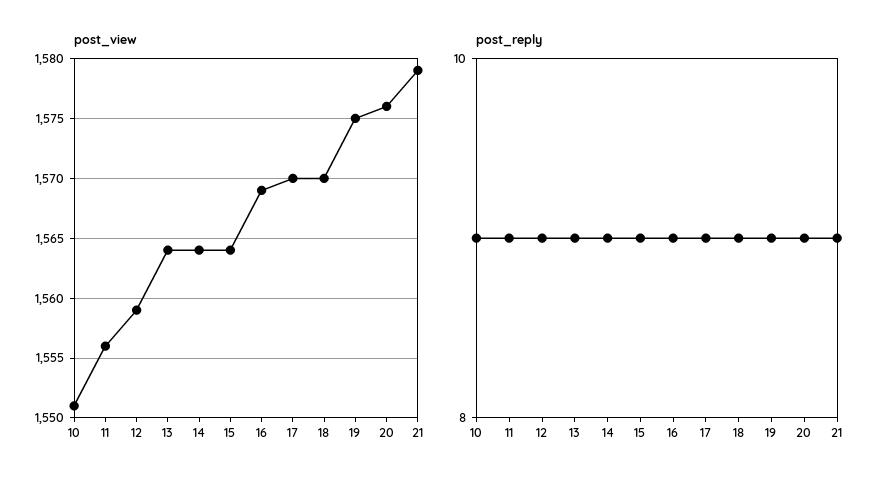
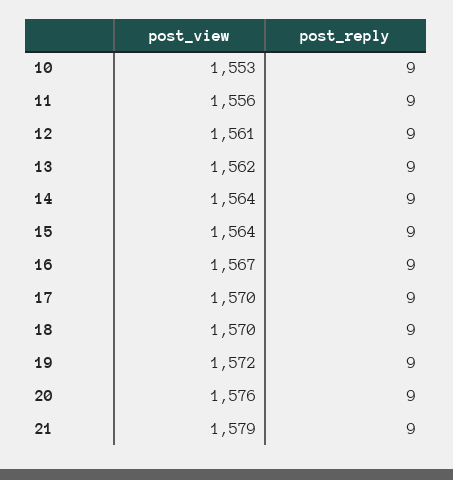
post_view, 10: 1551 -> 1553
post_view, 12: 1559 -> 1561
post_view, 13: 1564 -> 1562
post_view, 16: 1569 -> 1567
post_view, 19: 1575 -> 1572

